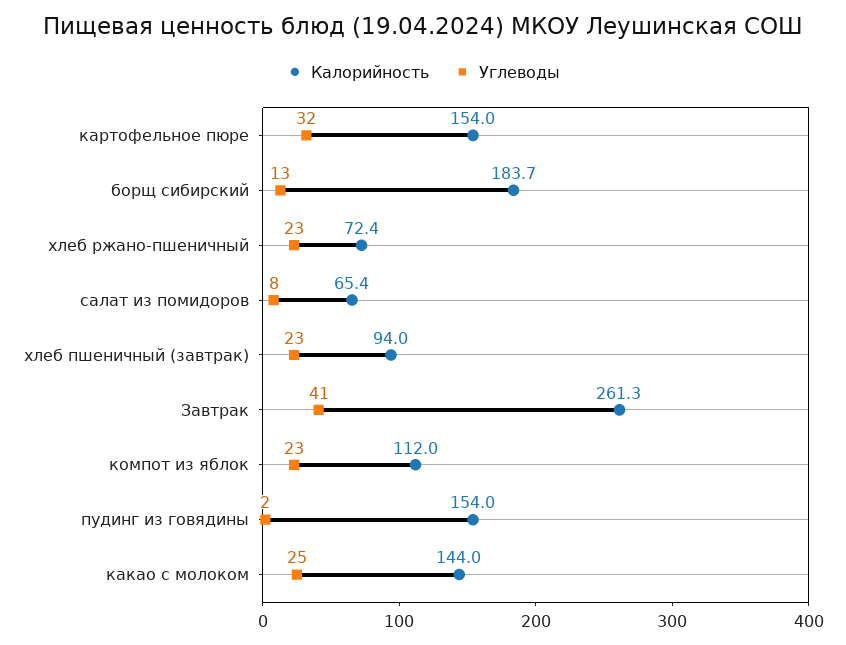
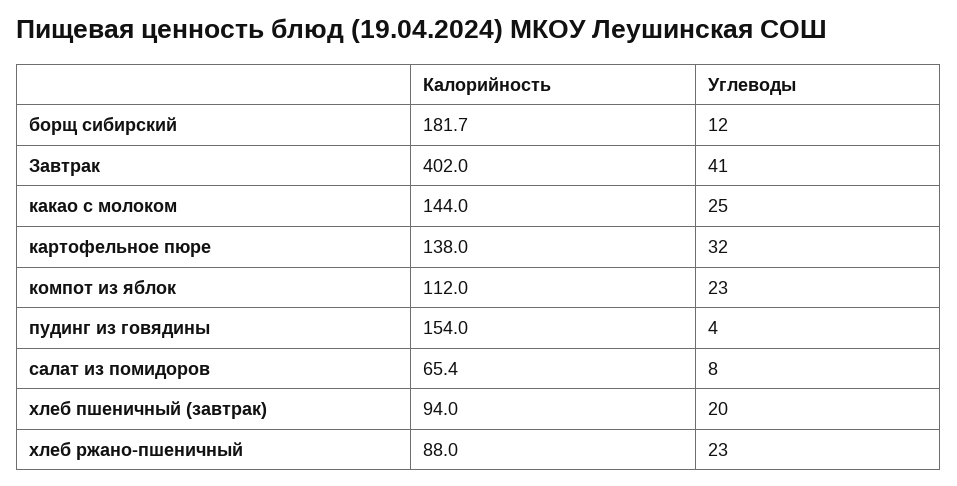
Калорийность, картофельное пюре: 154 -> 138
Калорийность, борщ сибирский: 183.7 -> 181.7
Углеводы, борщ сибирский: 13 -> 12
Калорийность, хлеб ржано-пшеничный: 72.4 -> 88
Углеводы, хлеб пшеничный (завтрак): 23 -> 20
Калорийность, Завтрак: 261.3 -> 402
Углеводы, пудинг из говядины: 2 -> 4

